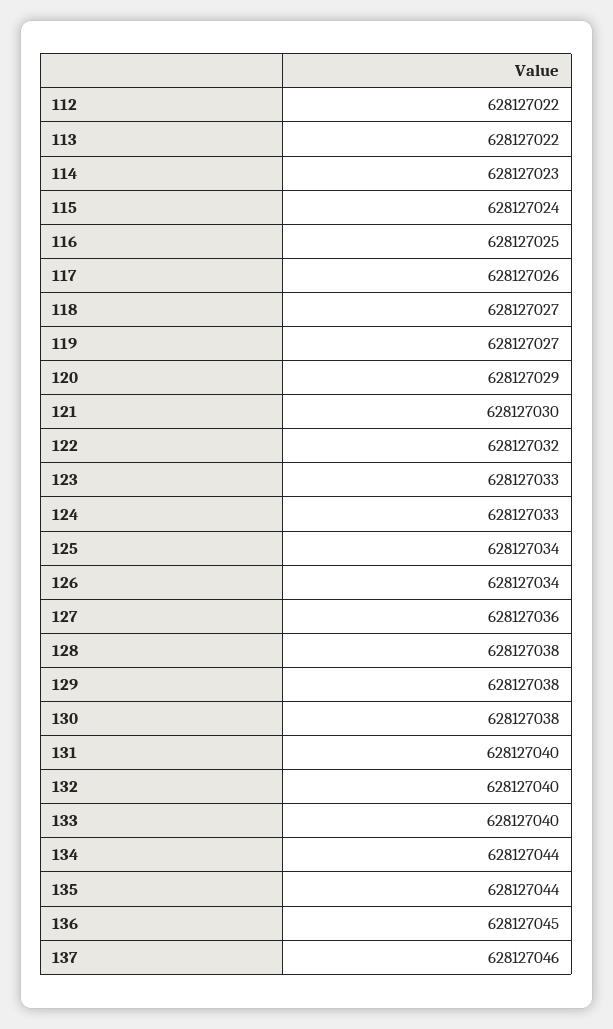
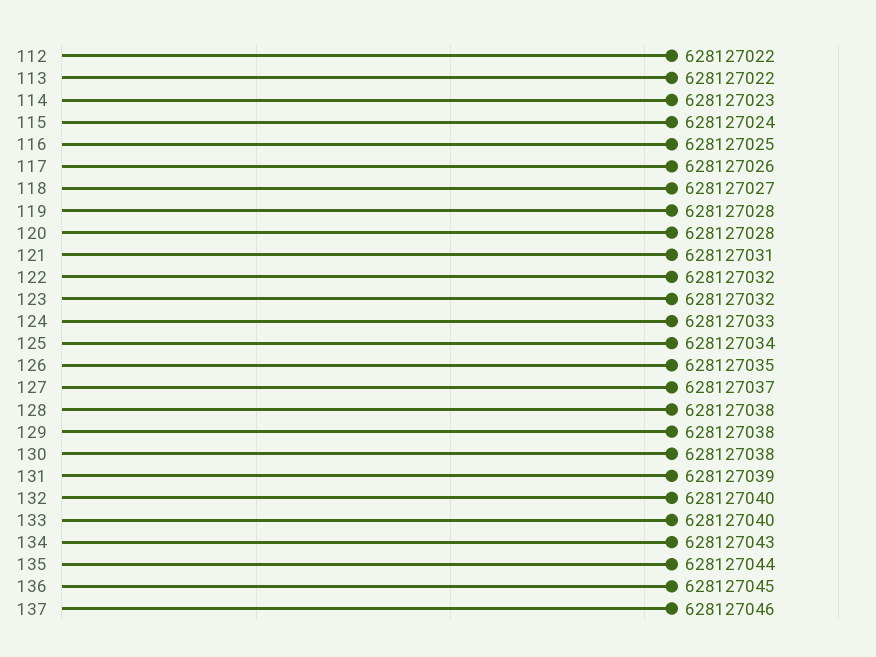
119: 628127027 -> 628127028
120: 628127029 -> 628127028
121: 628127030 -> 628127031
123: 628127033 -> 628127032
126: 628127034 -> 628127035
127: 628127036 -> 628127037
131: 628127040 -> 628127039
134: 628127044 -> 628127043

